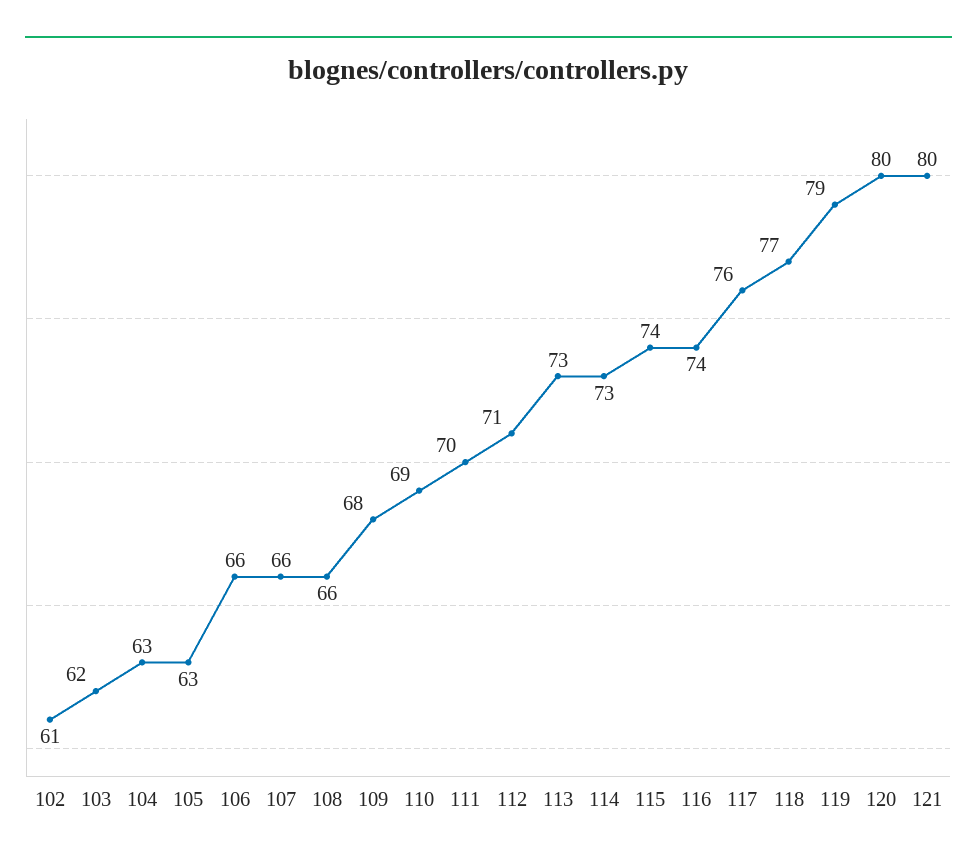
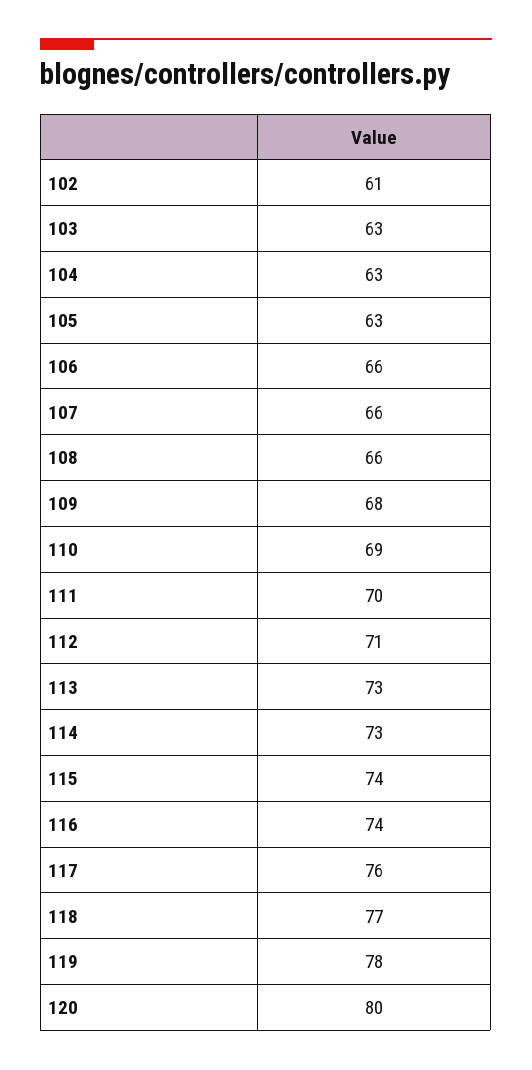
103: 62 -> 63
119: 79 -> 78
121: 80 -> none

